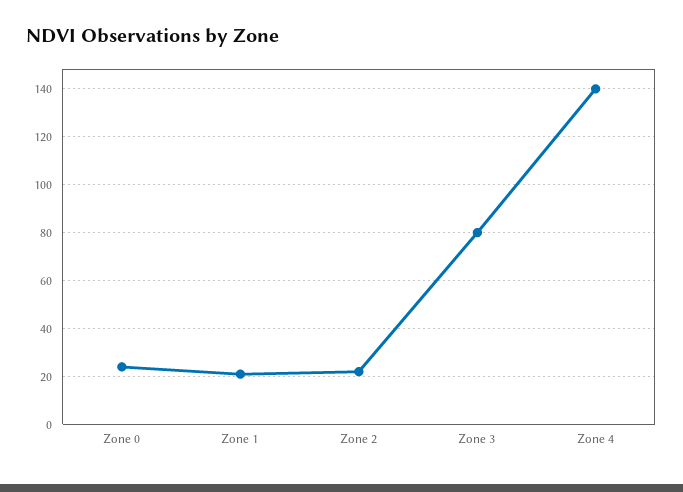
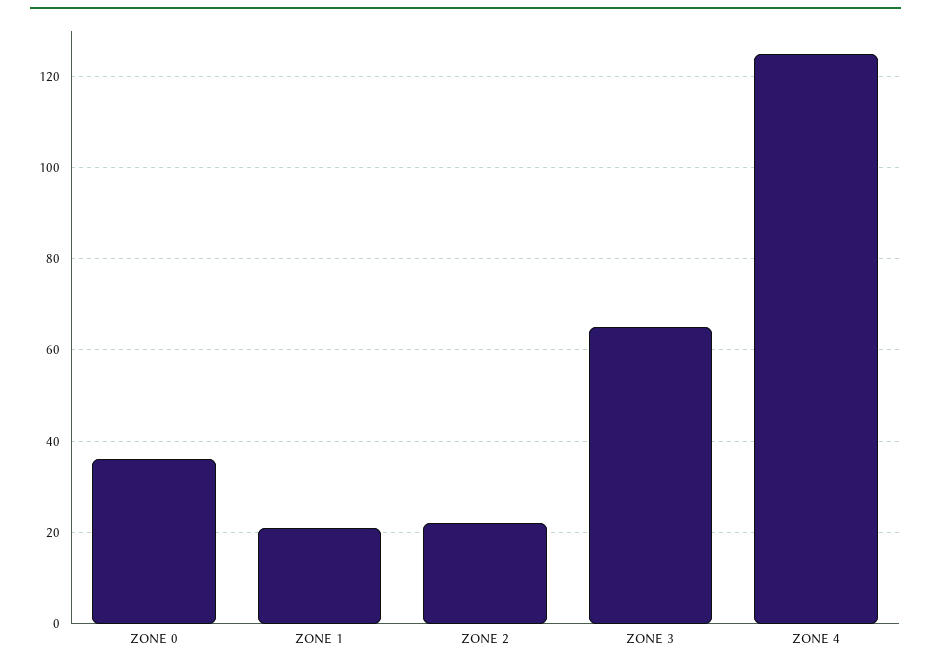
Zone 0: 25 -> 35
Zone 3: 80 -> 65
Zone 4: 140 -> 125

